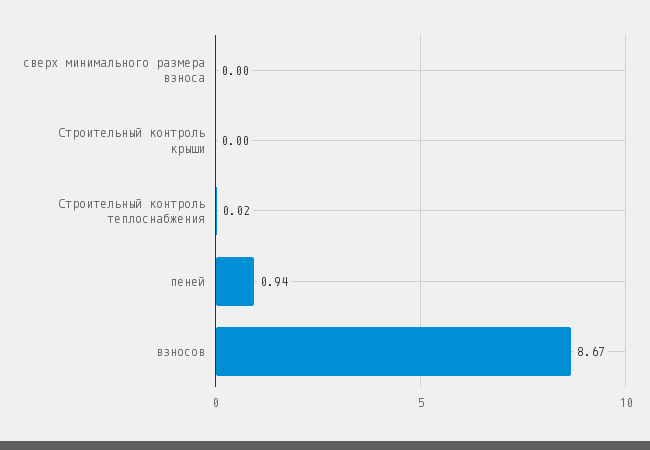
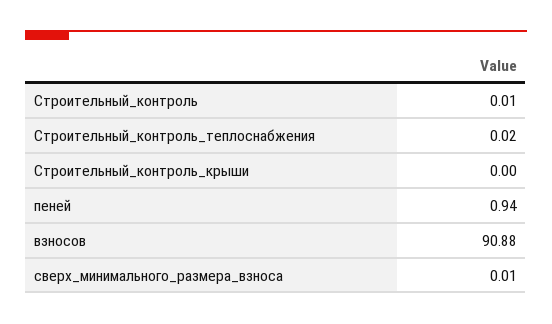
сверх минимального размера взноса: 0 -> 0.01
взносов: 8.67 -> 90.88
Строительный_контроль: none -> 0.01

